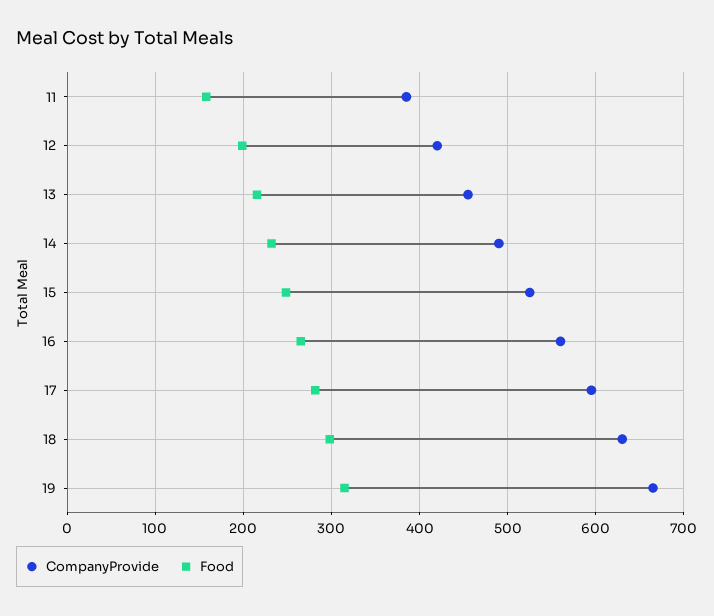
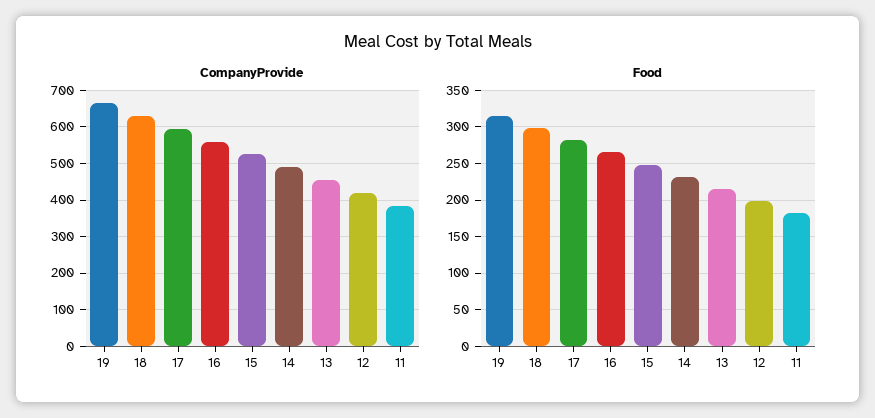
Food, 11: 160 -> 180

